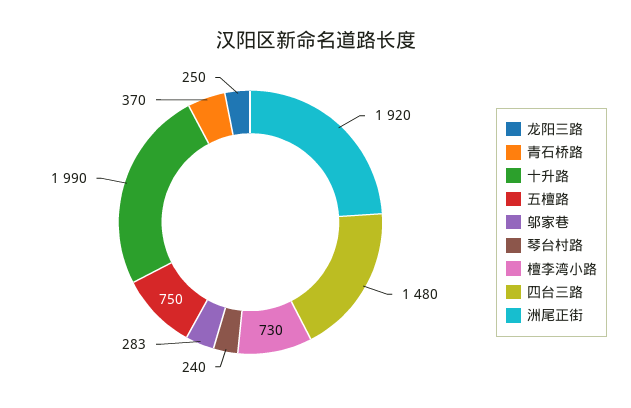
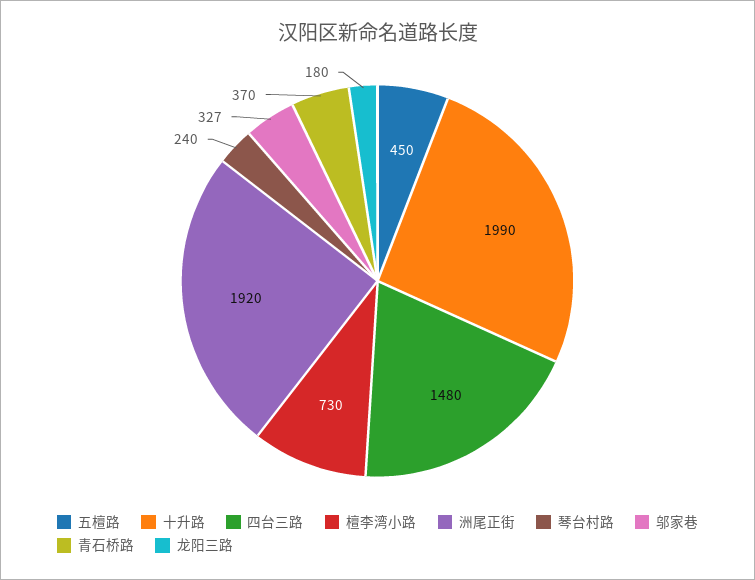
龙阳三路: 250 -> 180
五檀路: 750 -> 450
邬家巷: 283 -> 327

